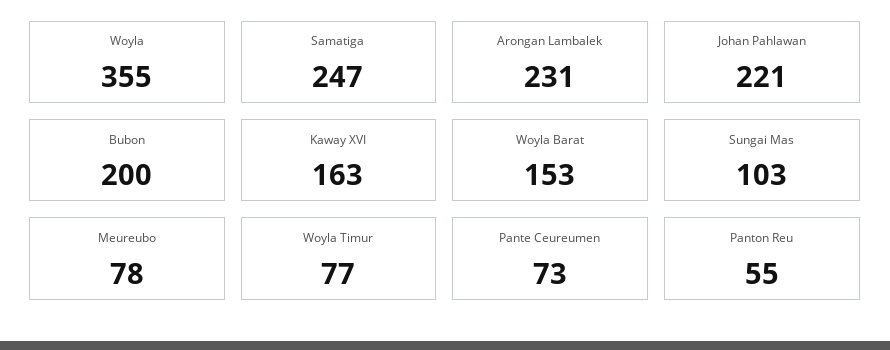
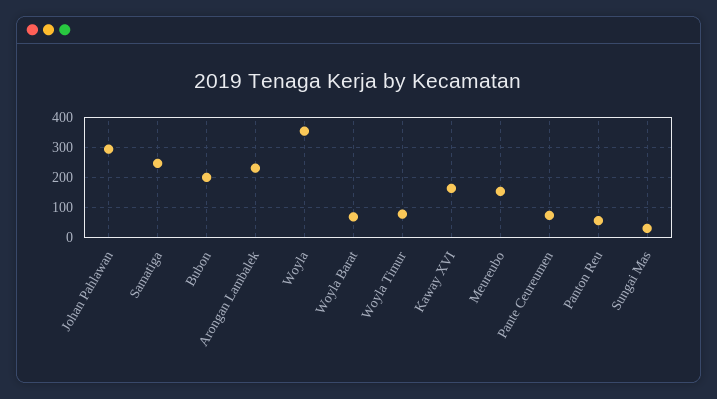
Johan Pahlawan: 221 -> 300
Woyla Barat: 153 -> 75
Sungai Mas: 103 -> 25
Meureubo: 78 -> 150

